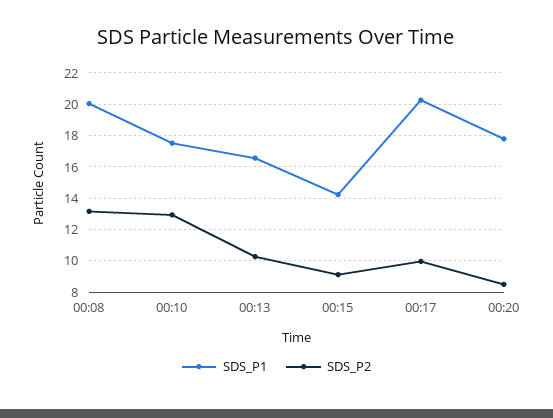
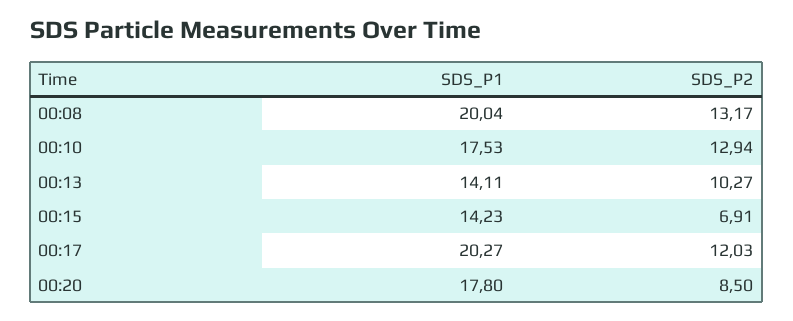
SDS_P1, 00:13: 16.5 -> 14.11
SDS_P2, 00:15: 9 -> 6.91
SDS_P2, 00:17: 10 -> 12.03

